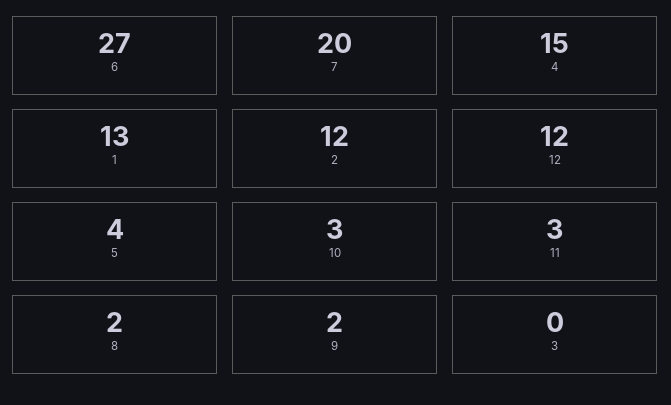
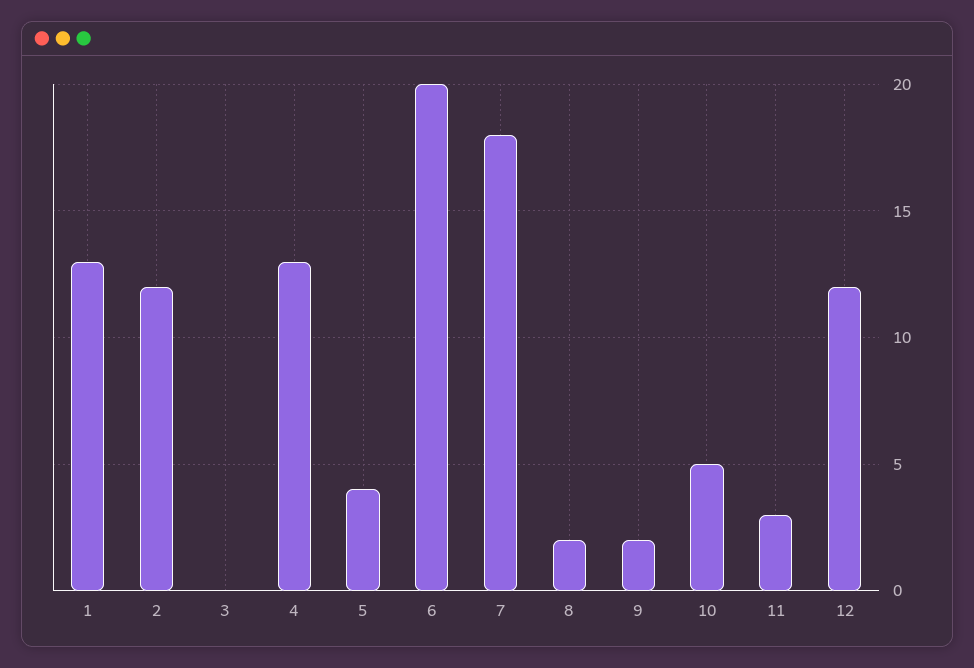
6: 27 -> 20
7: 20 -> 18
4: 15 -> 13
10: 3 -> 5

